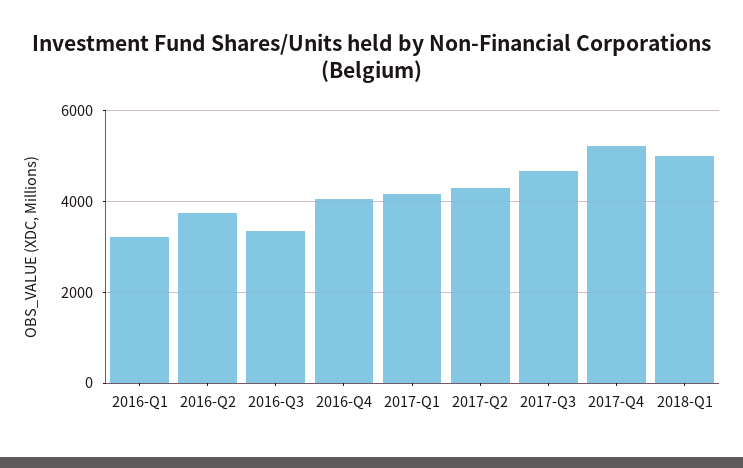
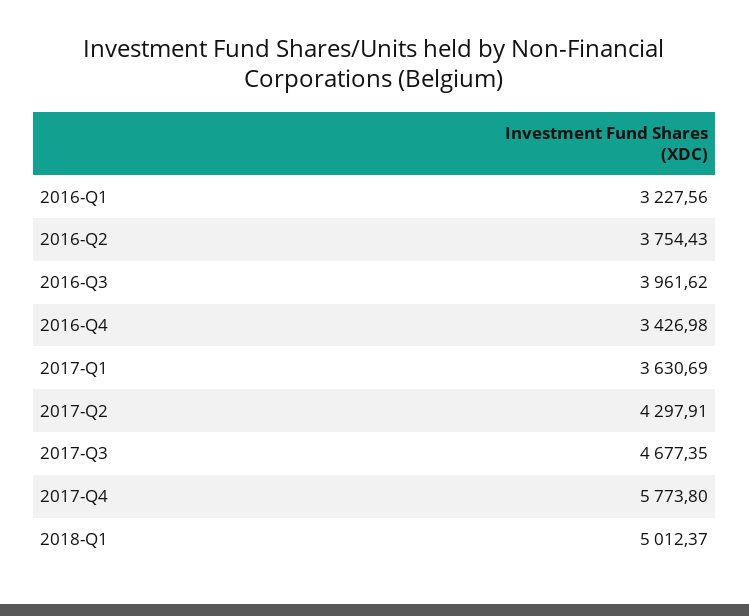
2016-Q3: 3400 -> 3961.62
2016-Q4: 4000 -> 3426.98
2017-Q1: 4200 -> 3630.69
2017-Q4: 5200 -> 5773.8

